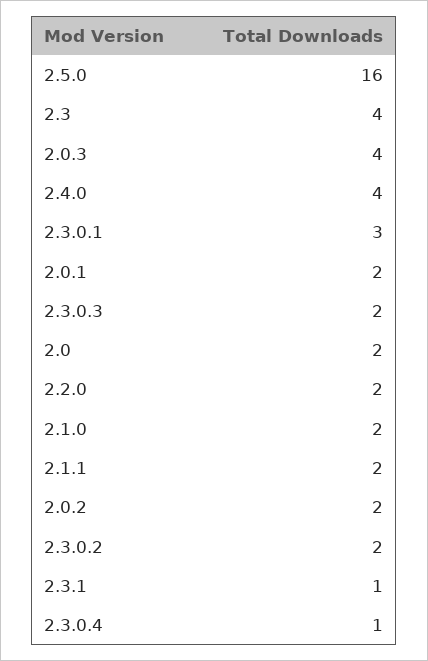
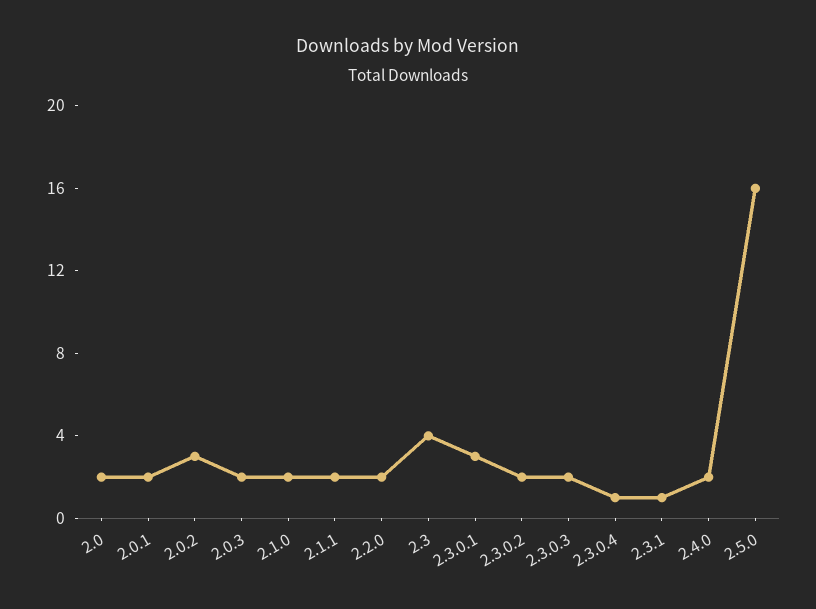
2.0.3: 4 -> 2
2.4.0: 4 -> 2
2.0.2: 2 -> 3

